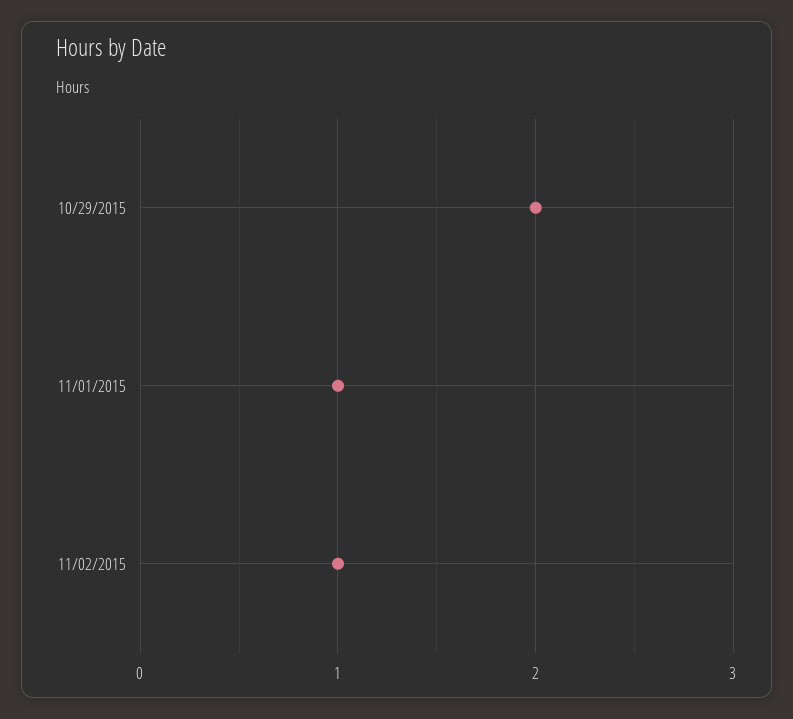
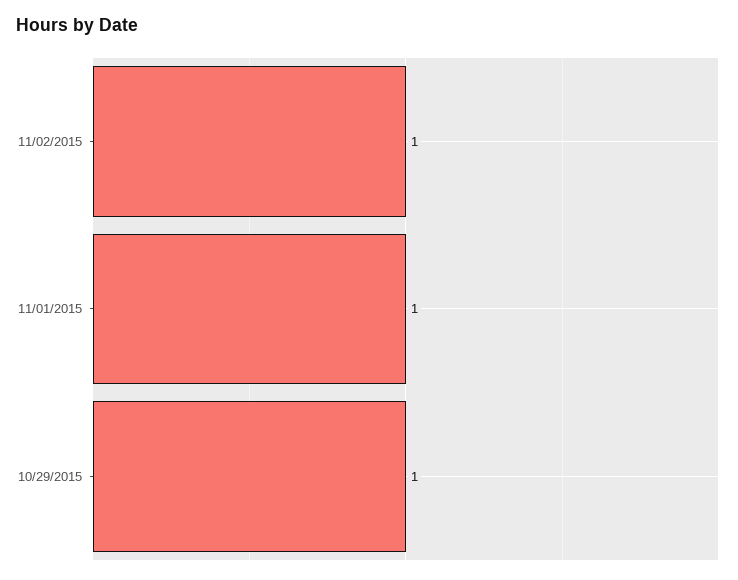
10/29/2015: 2 -> 1

